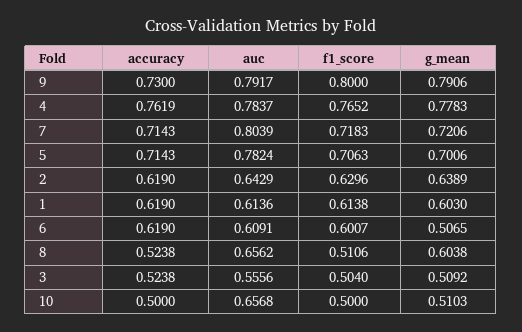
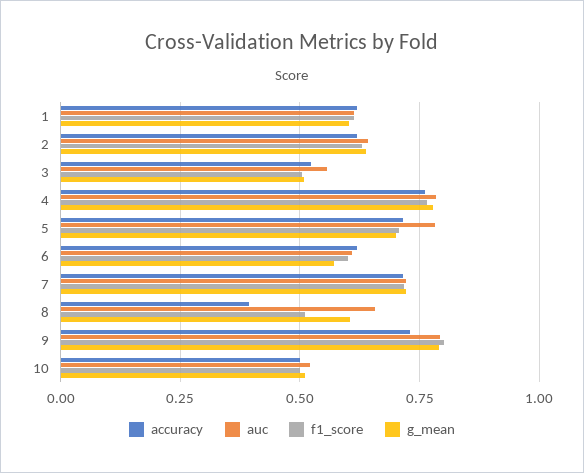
auc, 7: 0.8039 -> 0.725
g_mean, 6: 0.5065 -> 0.575
accuracy, 8: 0.5238 -> 0.4
auc, 10: 0.6568 -> 0.525

